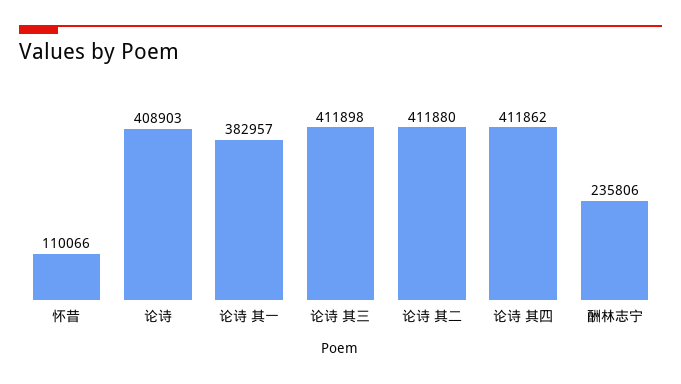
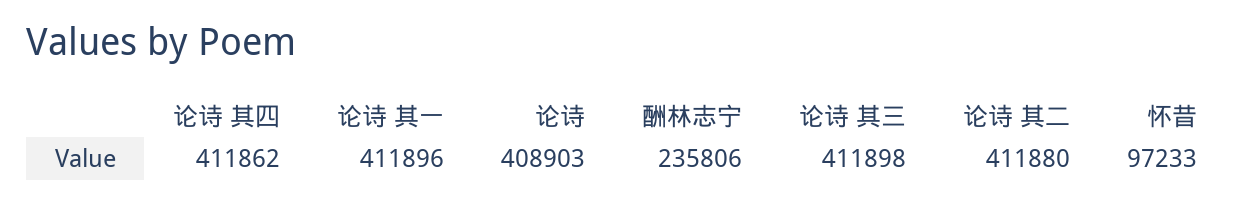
怀昔: 110066 -> 97233
论诗 其一: 382957 -> 411896

